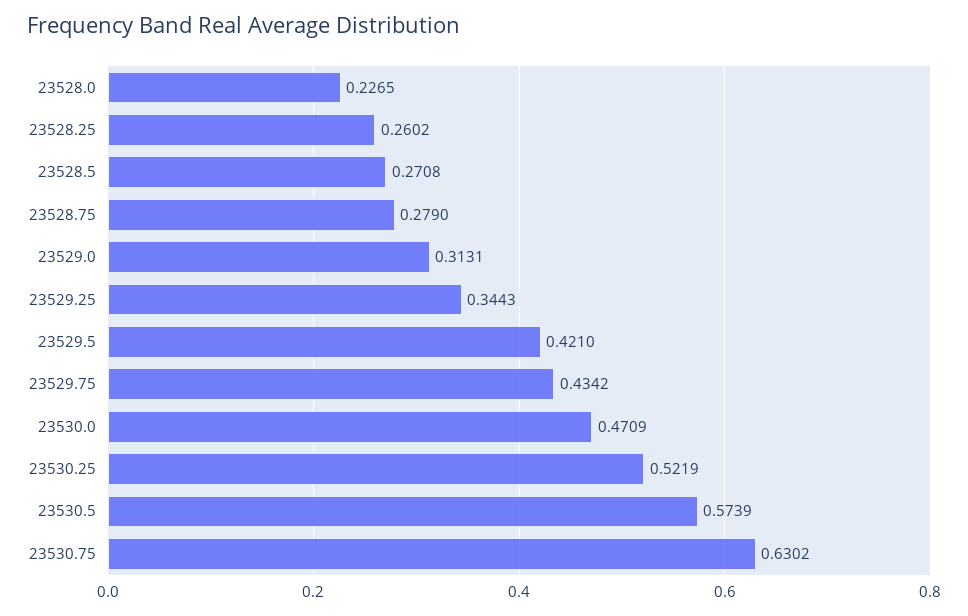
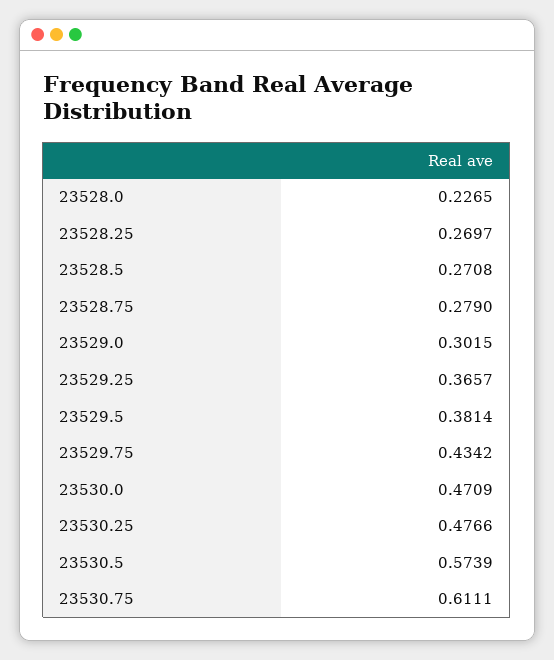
23528.25: 0.2602 -> 0.2697
23529.0: 0.3131 -> 0.3015
23529.25: 0.3443 -> 0.3657
23529.5: 0.421 -> 0.3814
23530.25: 0.5219 -> 0.4766
23530.75: 0.6302 -> 0.6111

